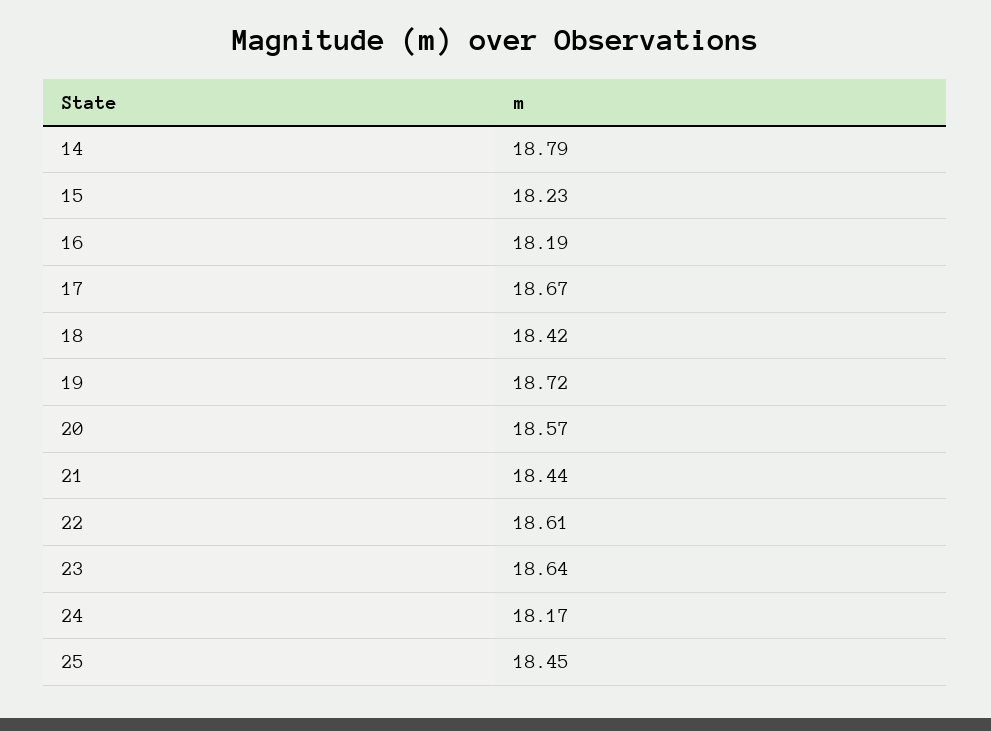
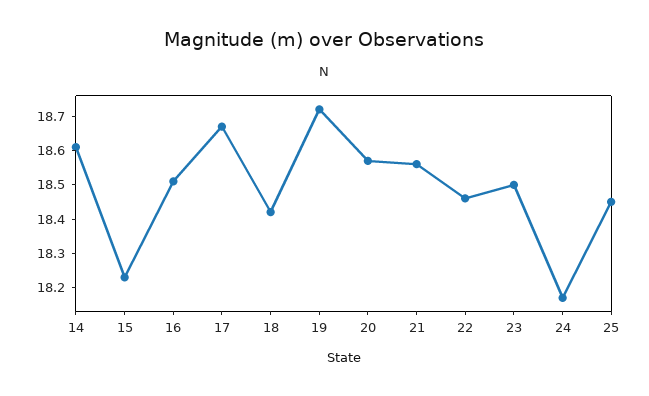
14: 18.79 -> 18.6
16: 18.19 -> 18.5
21: 18.44 -> 18.55
22: 18.61 -> 18.45
23: 18.64 -> 18.5

